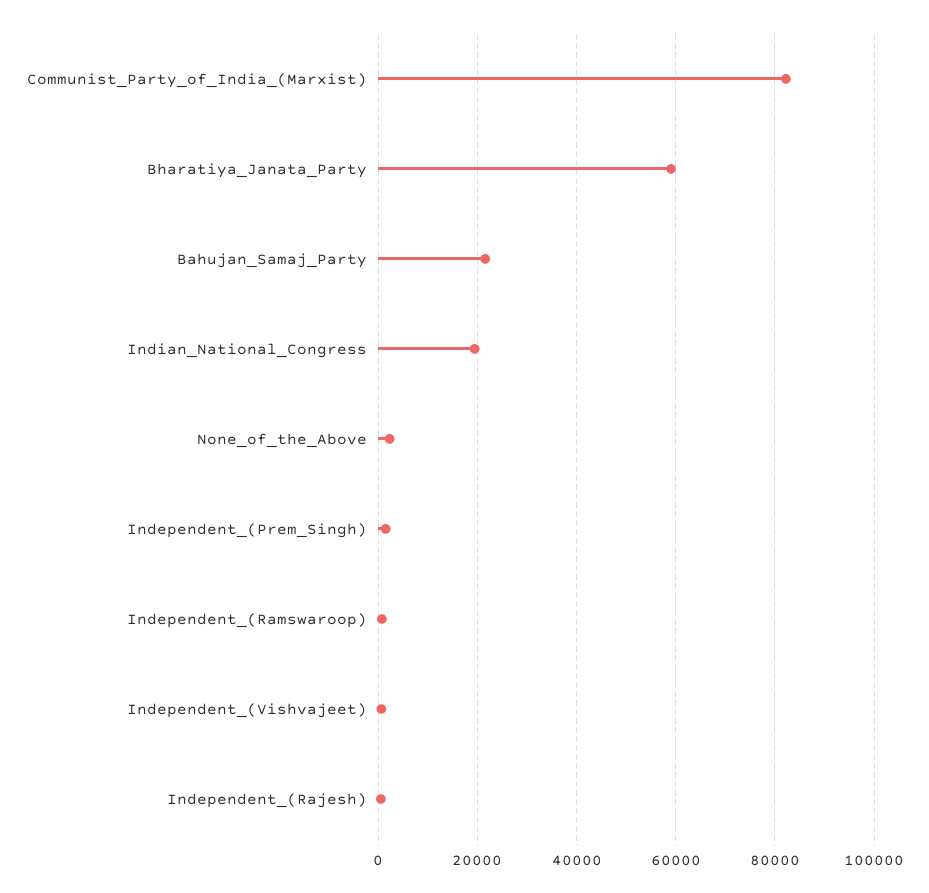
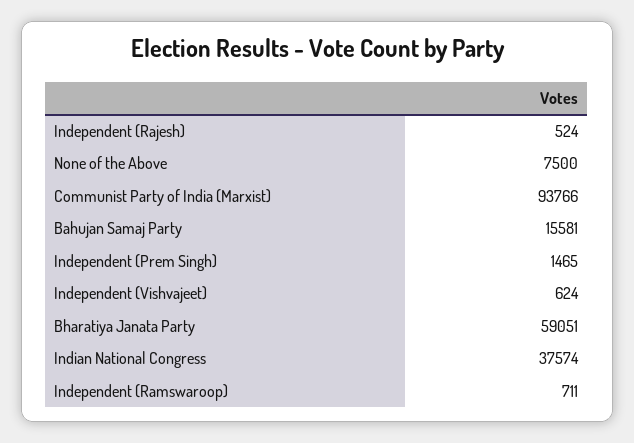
Communist_Party_of_India_(Marxist): 82000 -> 93766
Bahujan_Samaj_Party: 22000 -> 15581
Indian_National_Congress: 20000 -> 37574
None_of_the_Above: 2000 -> 7500

